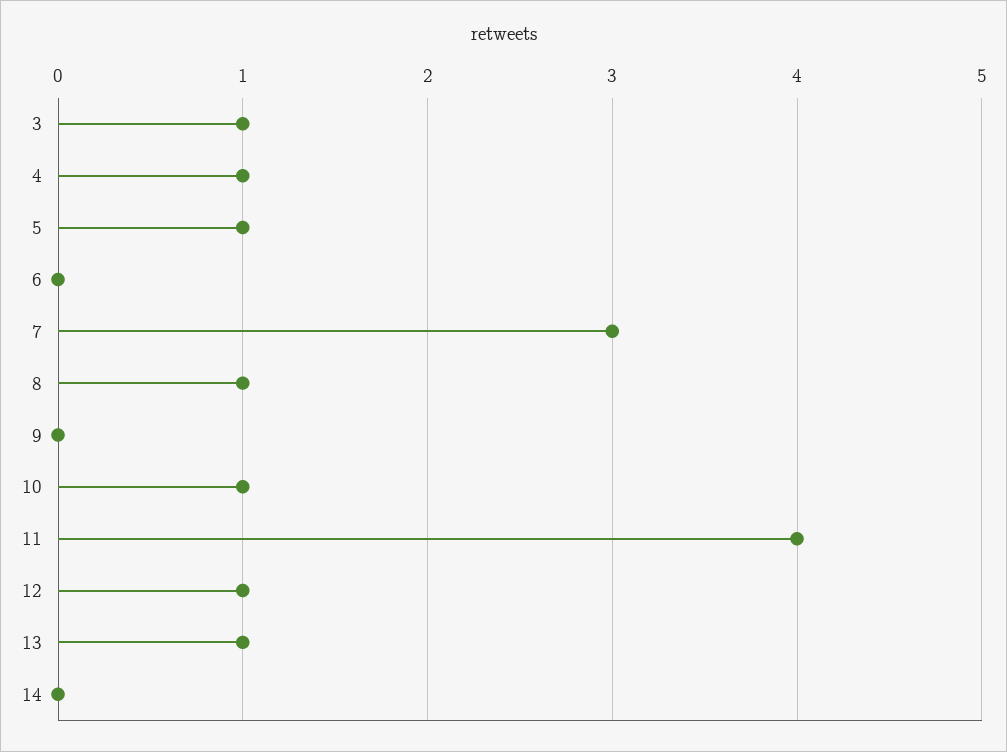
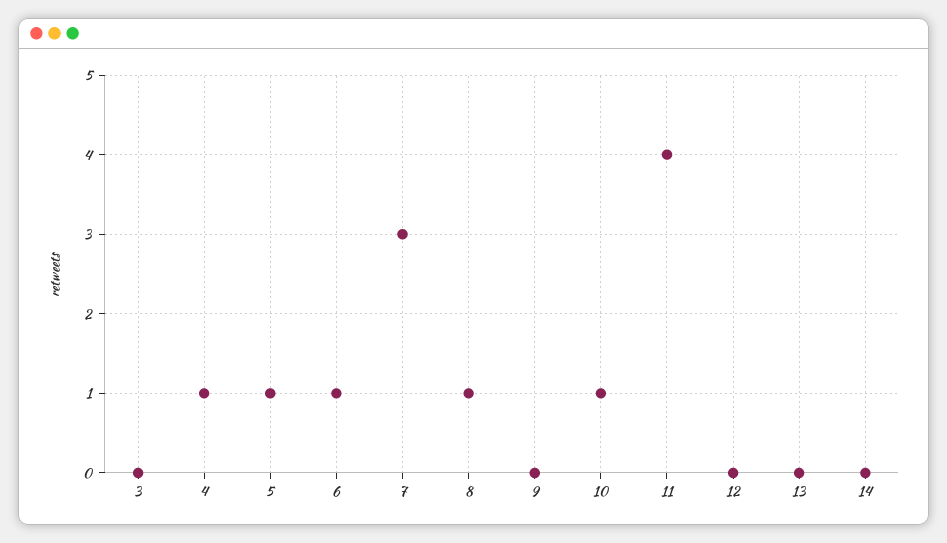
3: 1 -> 0
6: 0 -> 1
12: 1 -> 0
13: 1 -> 0

